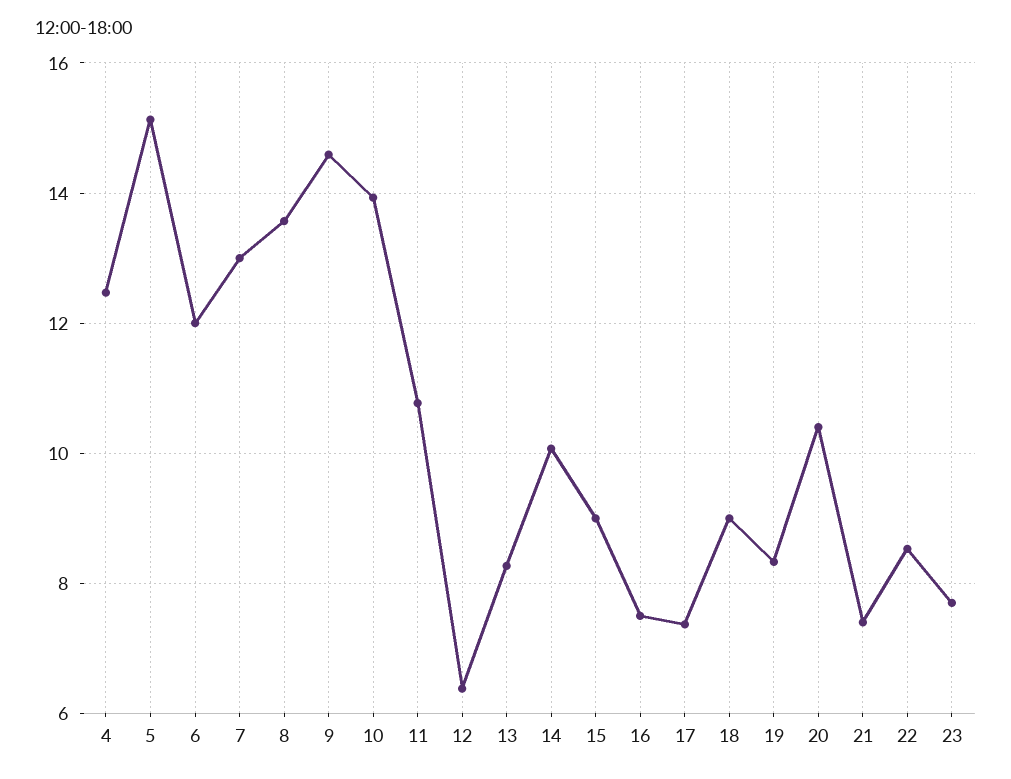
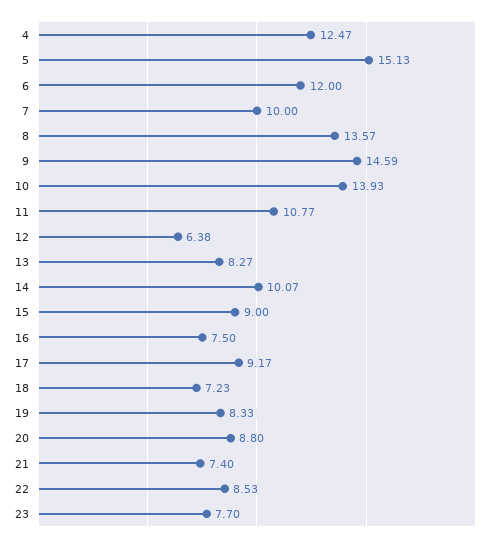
7: 13 -> 10
17: 7.4 -> 9.17
18: 9 -> 7.23
20: 10.4 -> 8.8

